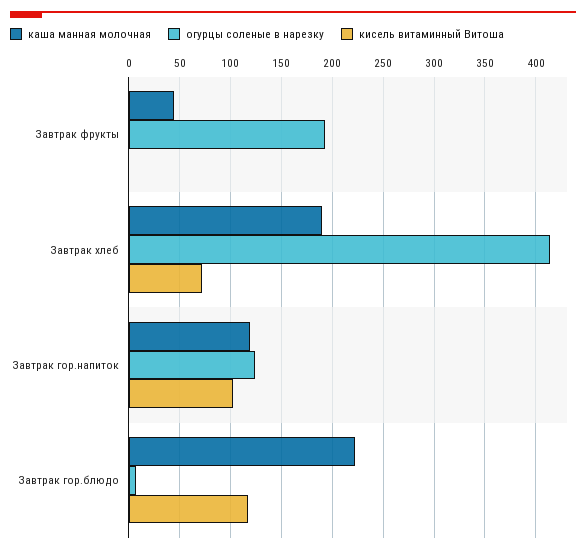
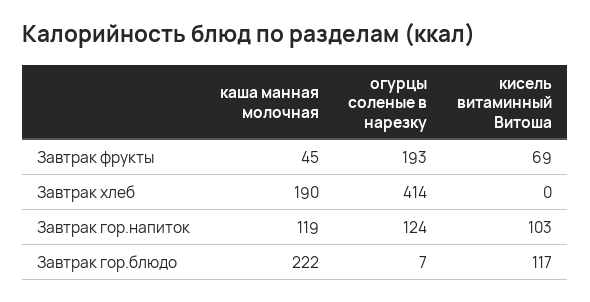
кисель витаминный Витоша, Завтрак фрукты: 0 -> 69
кисель витаминный Витоша, Завтрак хлеб: 70 -> 0

